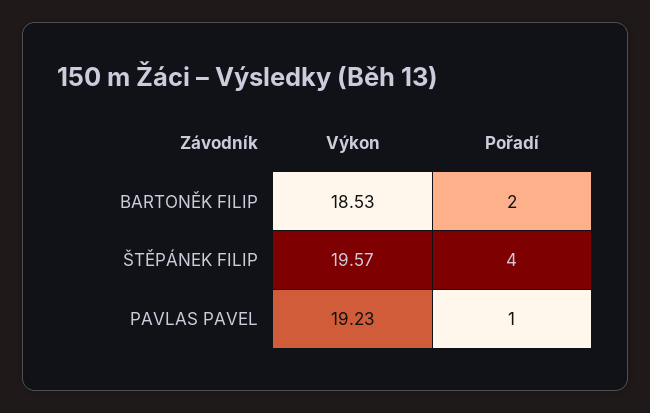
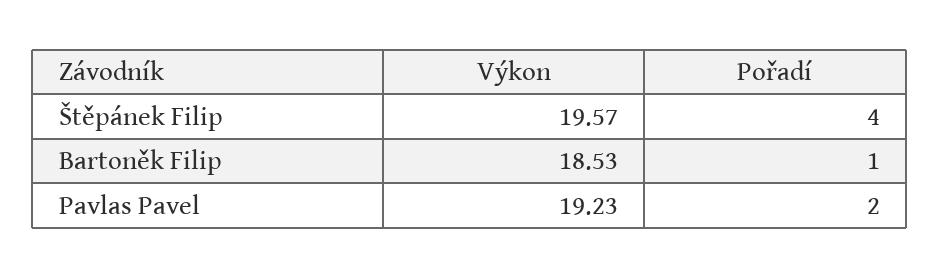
Pořadí, BARTONĚK FILIP: 2 -> 1
Pořadí, PAVLAS PAVEL: 1 -> 2

